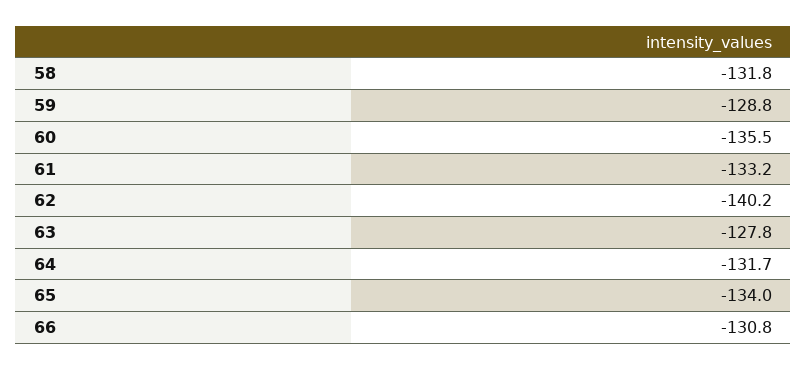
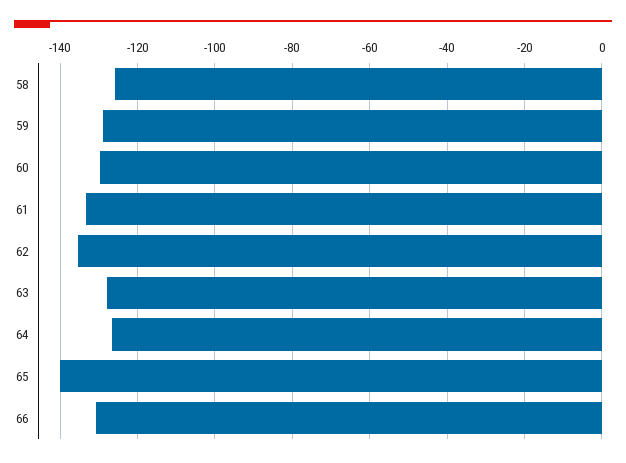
58: -131.8 -> -126
60: -135.5 -> -130
62: -140.2 -> -136
64: -131.7 -> -126
65: -134 -> -140

